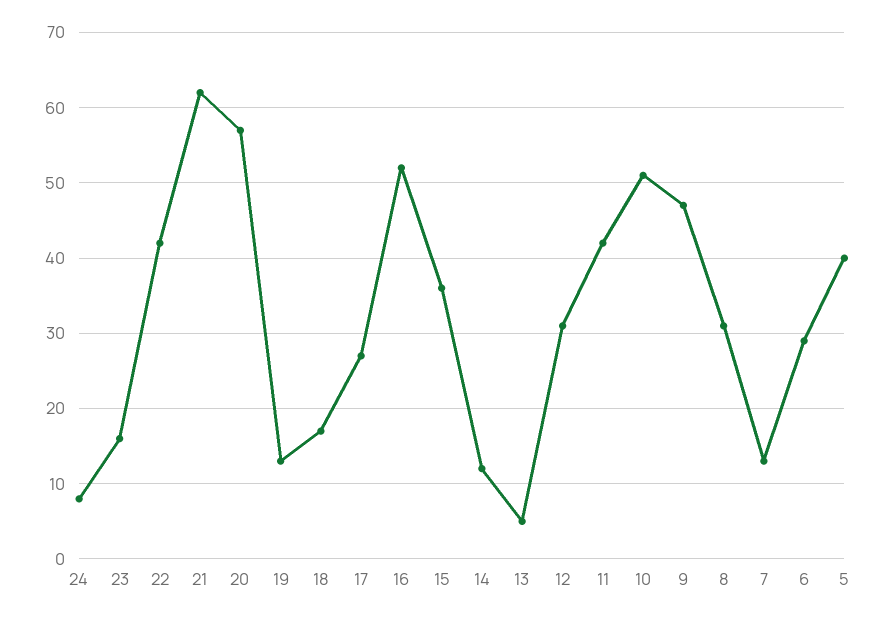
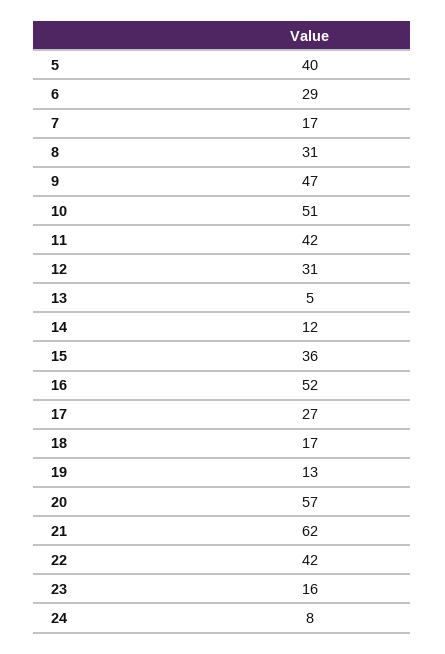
7: 13 -> 17

